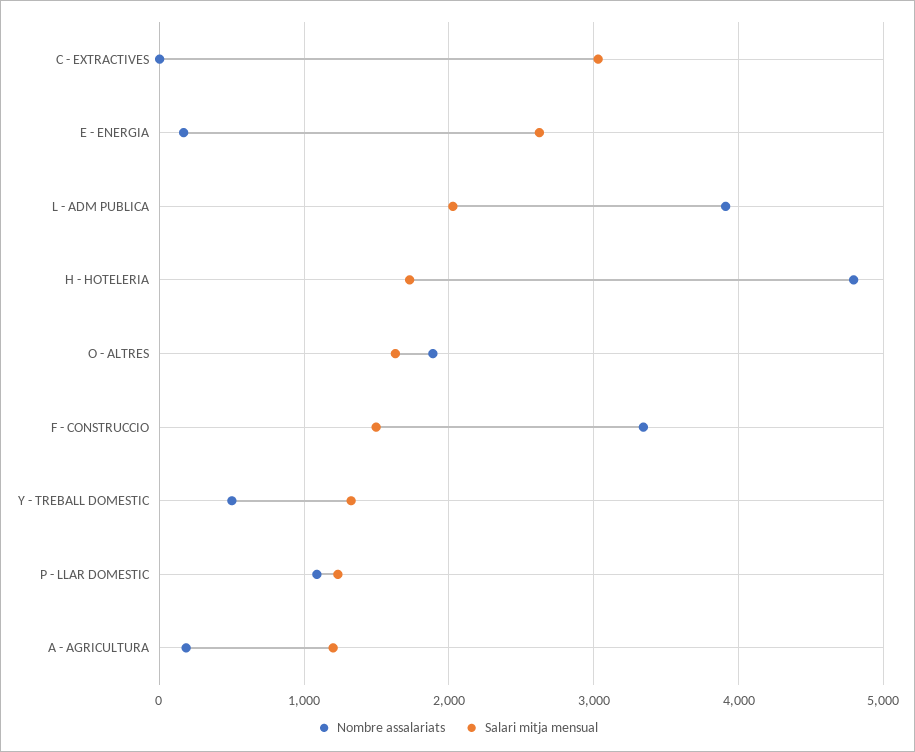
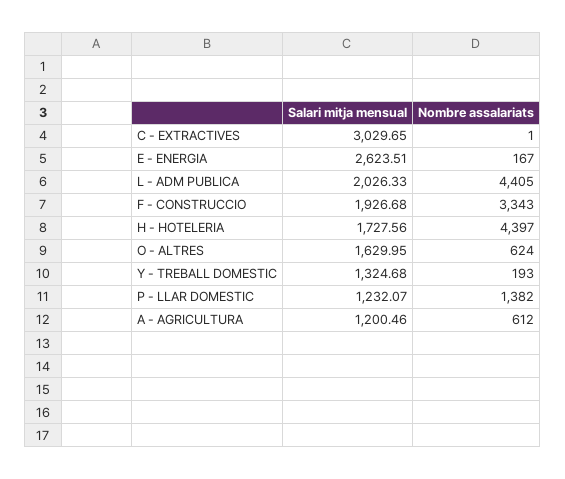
Nombre assalariats, L - ADM PUBLICA: 3900 -> 4405
Nombre assalariats, H - HOTELERIA: 4800 -> 4397
Nombre assalariats, O - ALTRES: 1900 -> 624
Salari mitja mensual, F - CONSTRUCCIO: 1500 -> 1926.68
Nombre assalariats, Y - TREBALL DOMESTIC: 500 -> 193
Nombre assalariats, P - LLAR DOMESTIC: 1100 -> 1382
Nombre assalariats, A - AGRICULTURA: 200 -> 612

